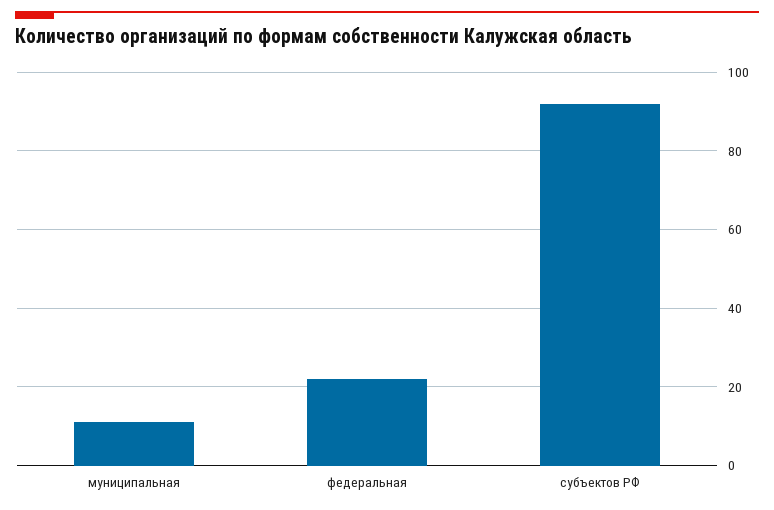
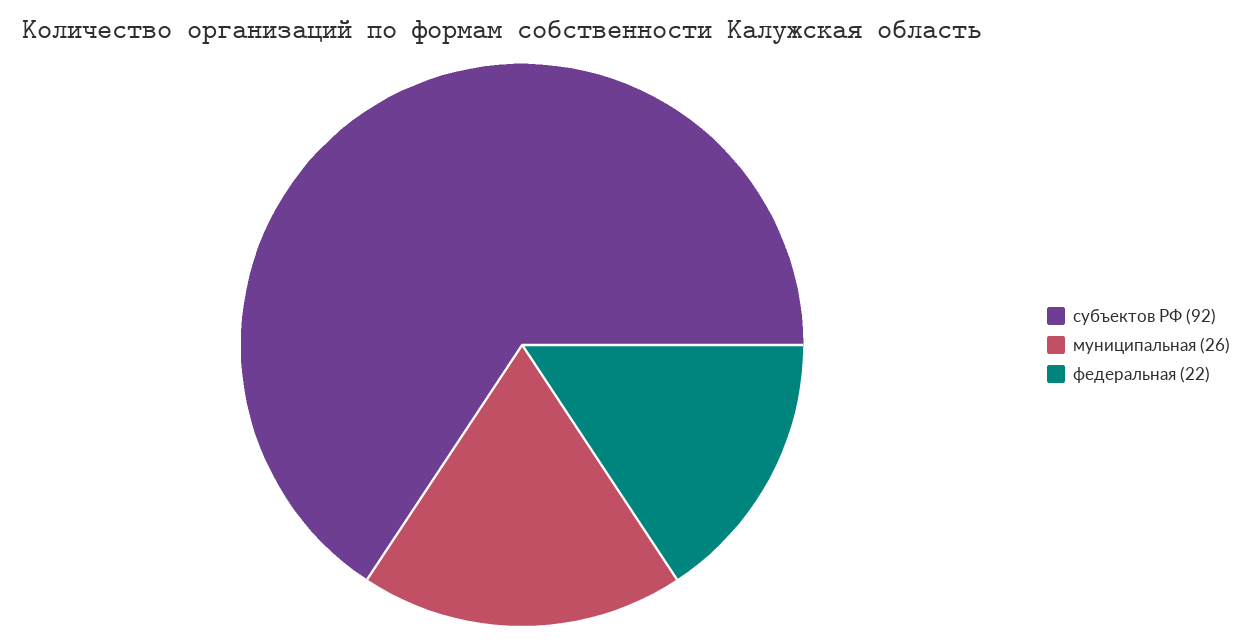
муниципальная: 10 -> 26

